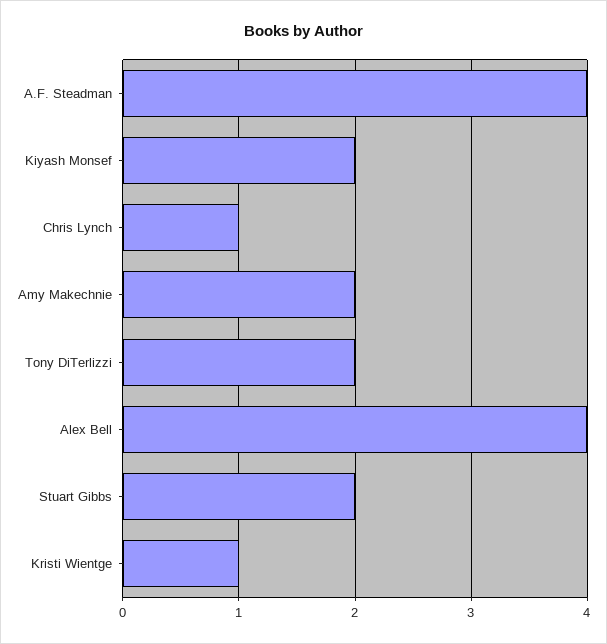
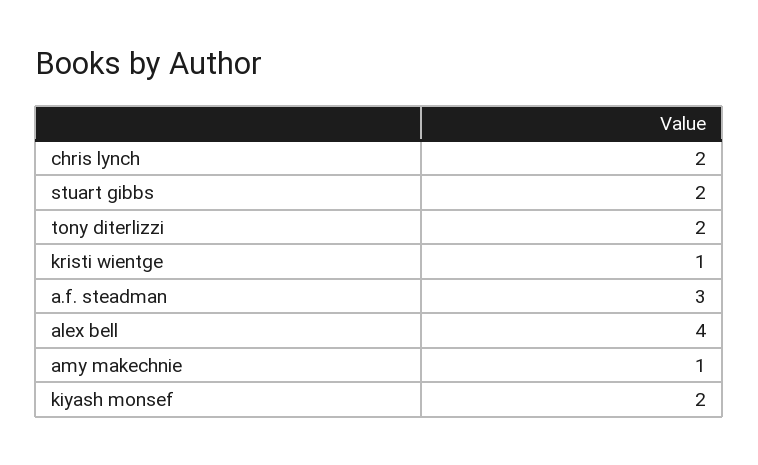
A.F. Steadman: 4 -> 3
Chris Lynch: 1 -> 2
Amy Makechnie: 2 -> 1

